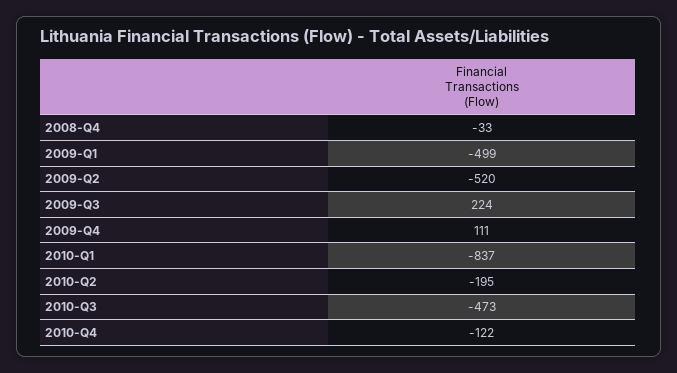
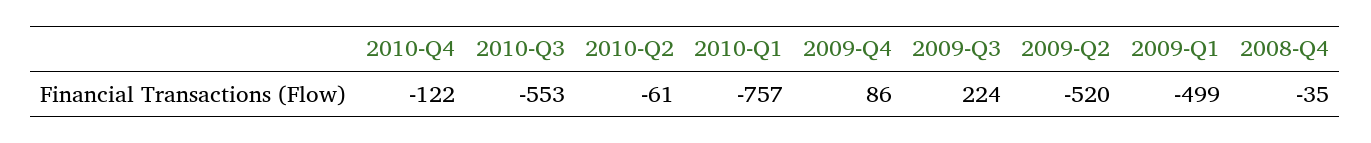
2008-Q4: -33 -> -35
2009-Q4: 111 -> 86
2010-Q1: -837 -> -757
2010-Q2: -195 -> -61
2010-Q3: -473 -> -553

